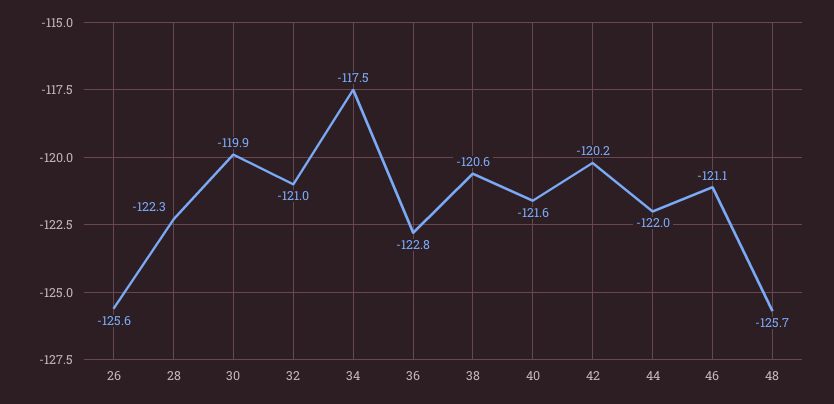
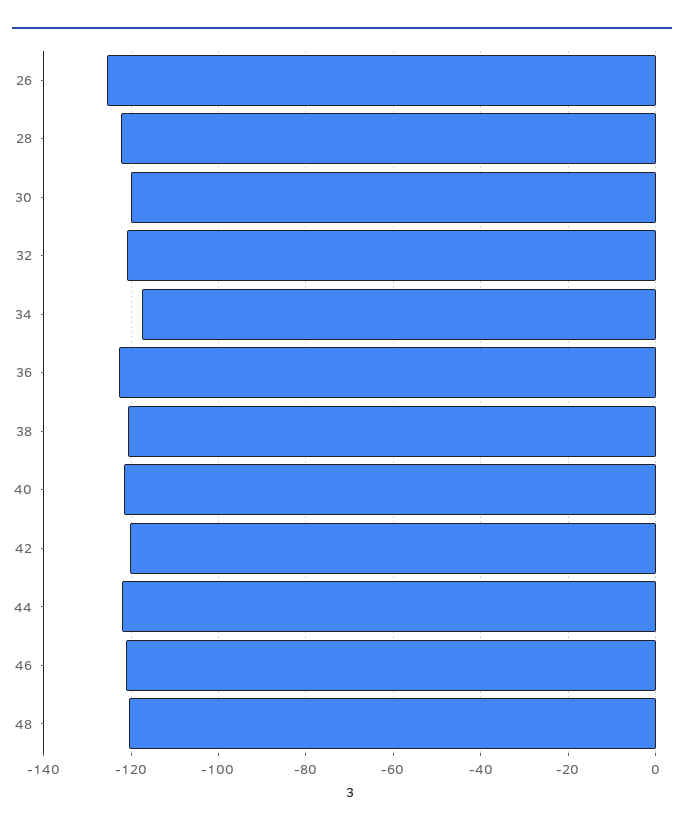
48: -125.7 -> -120

